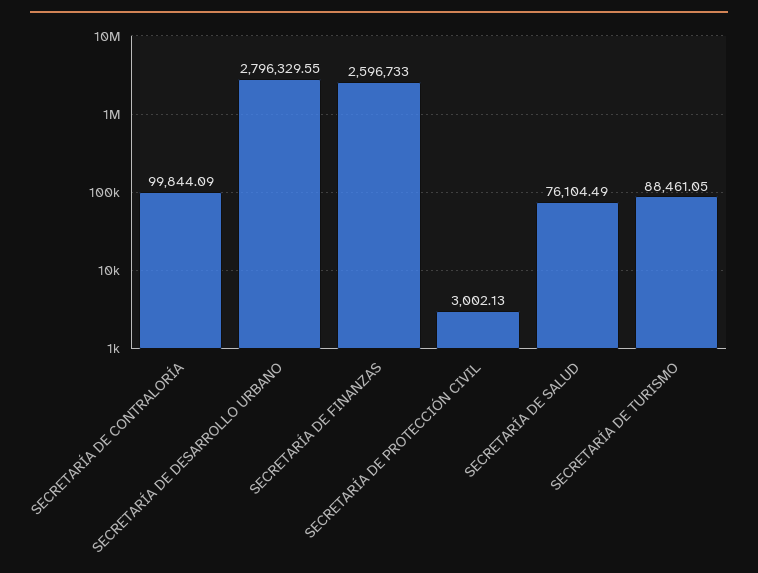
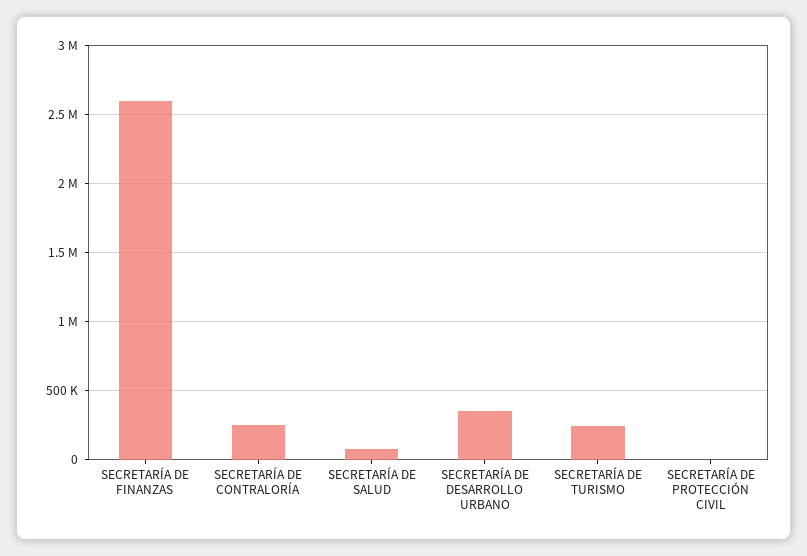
SECRETARÍA DE CONTRALORÍA: 99844.09 -> 250000
SECRETARÍA DE DESARROLLO URBANO: 2796329.55 -> 350000
SECRETARÍA DE TURISMO: 88461.05 -> 250000

